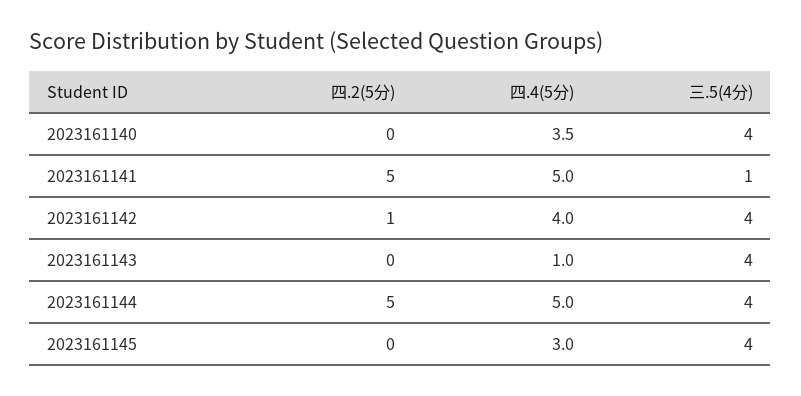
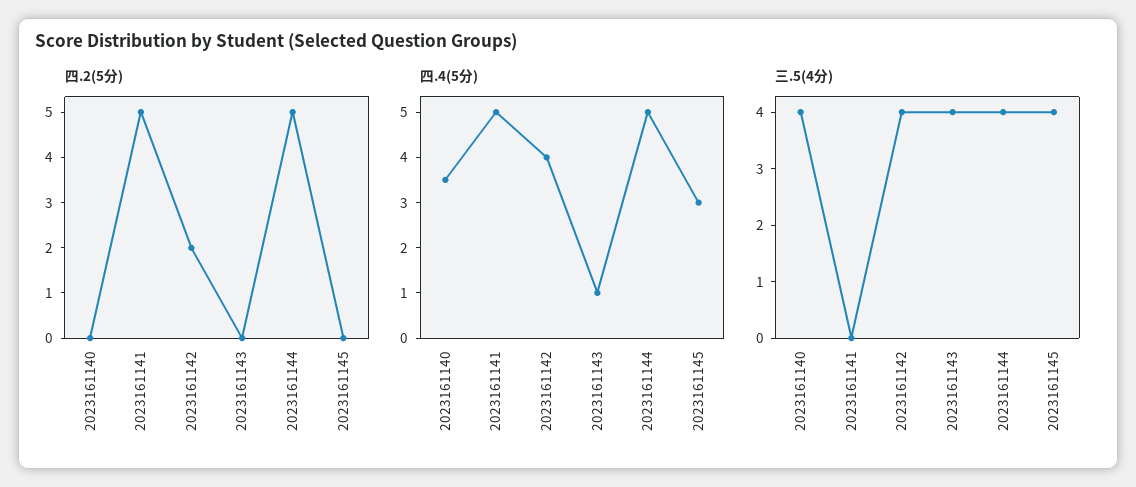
三.5(4分), 2023161141: 1 -> 0
四.2(5分), 2023161142: 1 -> 2

